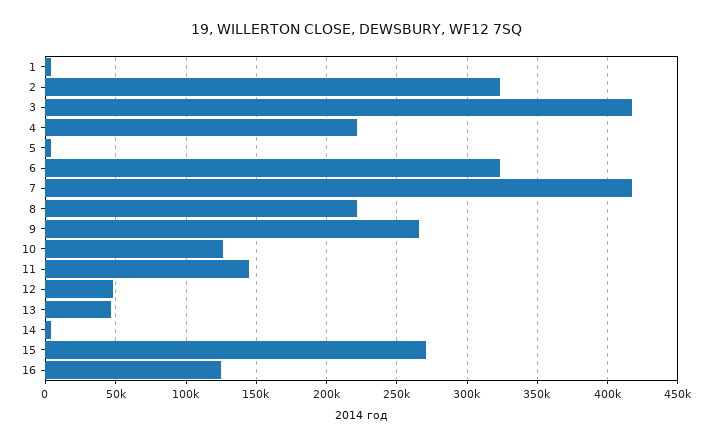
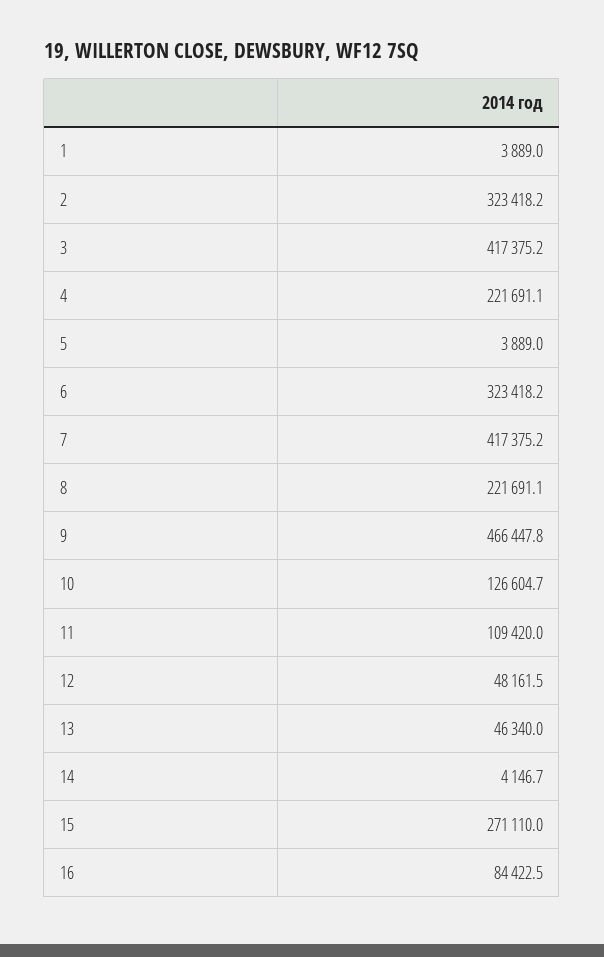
9: 265000 -> 466447.8
11: 145000 -> 109420
16: 125000 -> 84422.5

